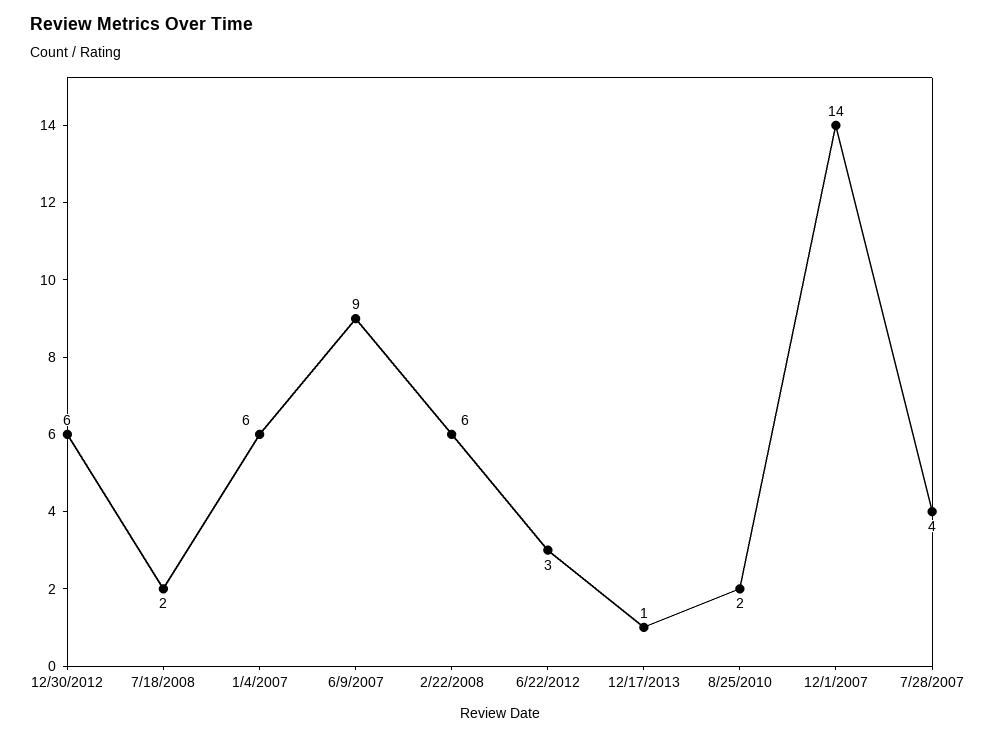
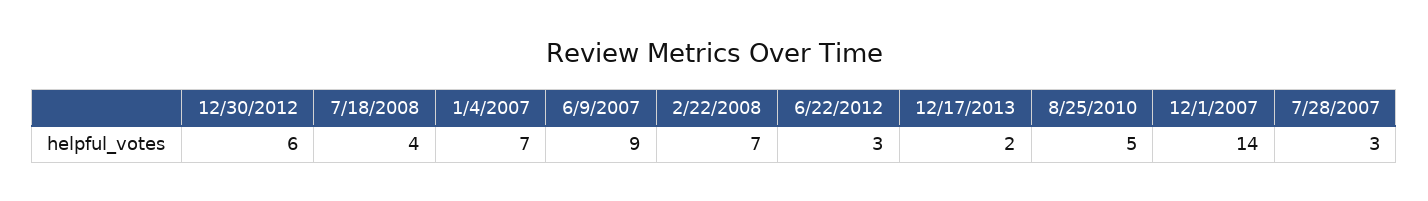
7/18/2008: 2 -> 4
1/4/2007: 6 -> 7
2/22/2008: 6 -> 7
12/17/2013: 1 -> 2
8/25/2010: 2 -> 5
7/28/2007: 4 -> 3

